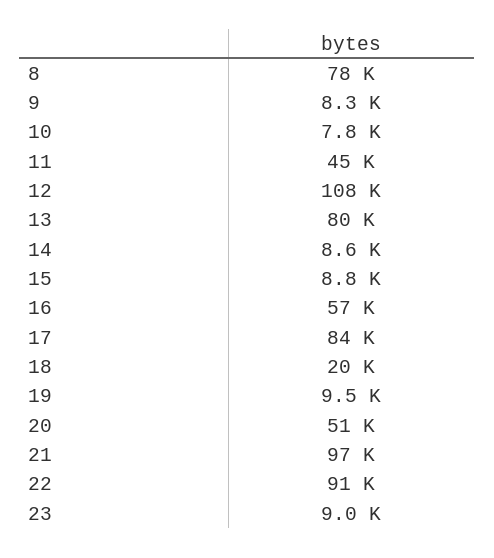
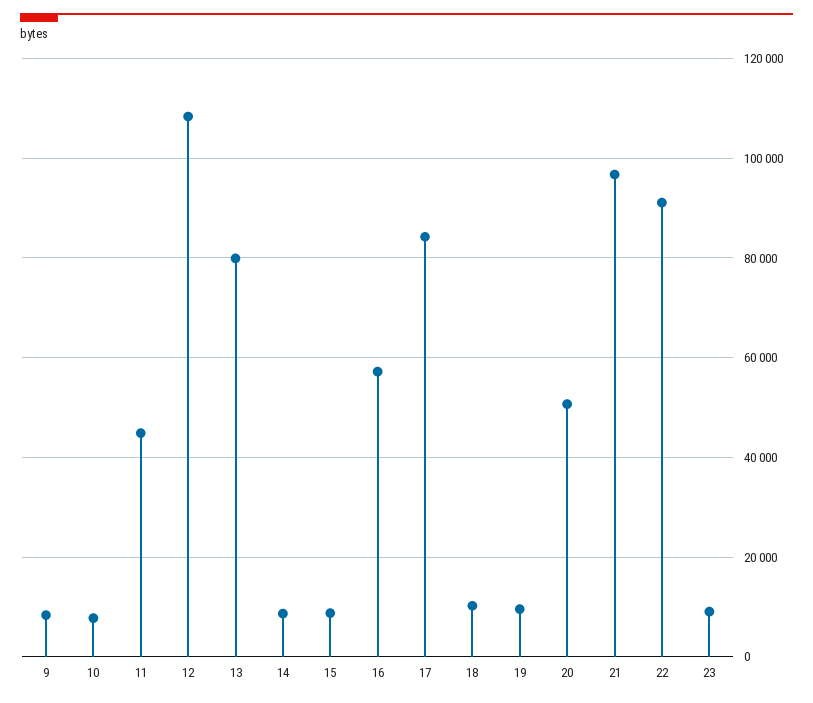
8: 78000 -> none
18: 20000 -> 10000

